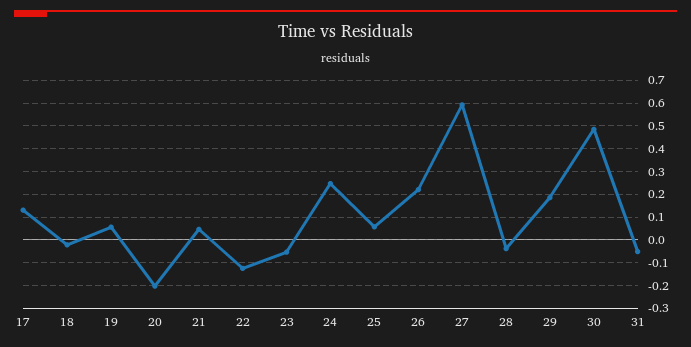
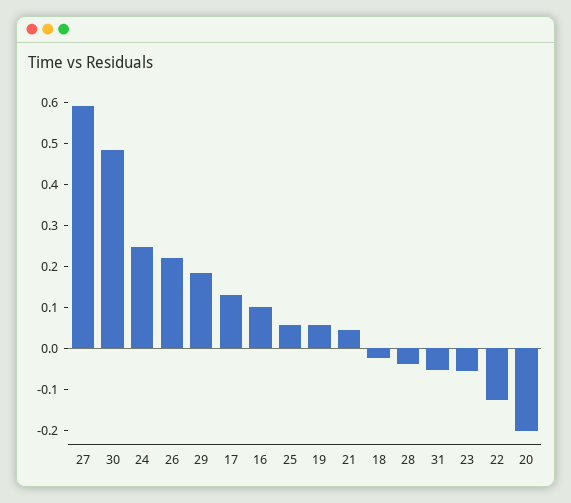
16: none -> 0.1

